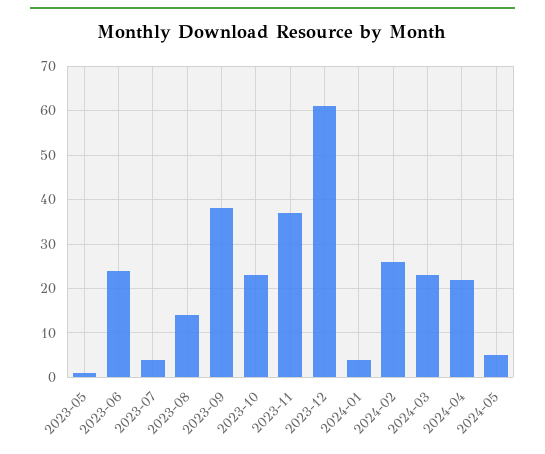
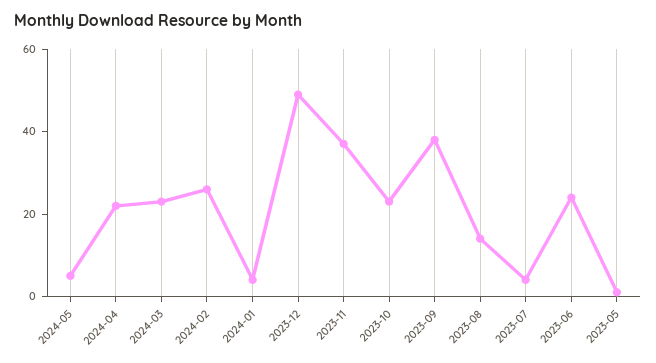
2023-12: 60 -> 50

